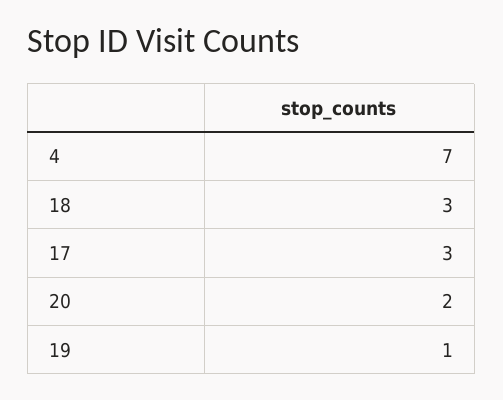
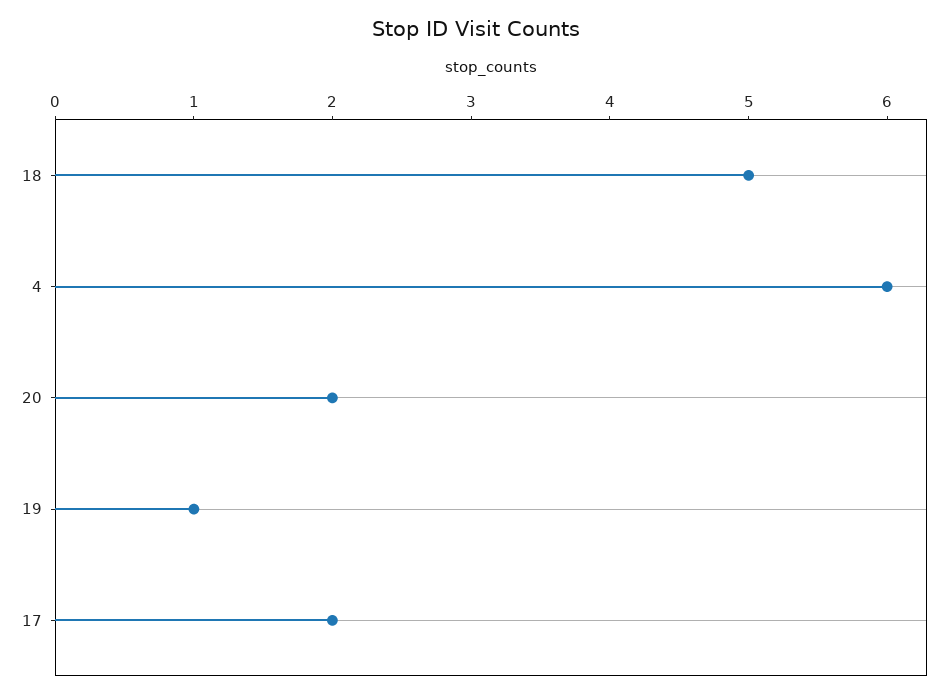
4: 7 -> 6
18: 3 -> 5
17: 3 -> 2

